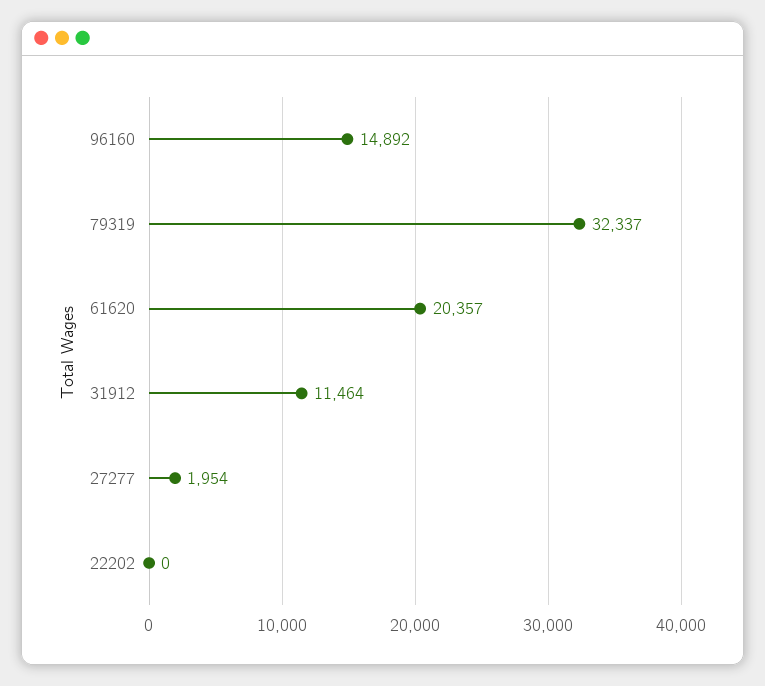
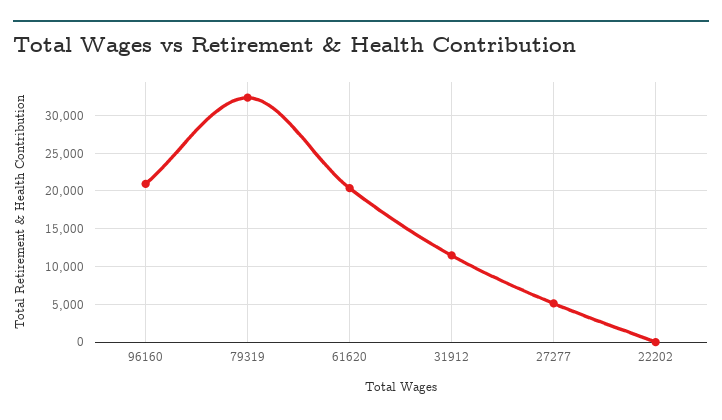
96160: 14892 -> 21000
27277: 1954 -> 5000

